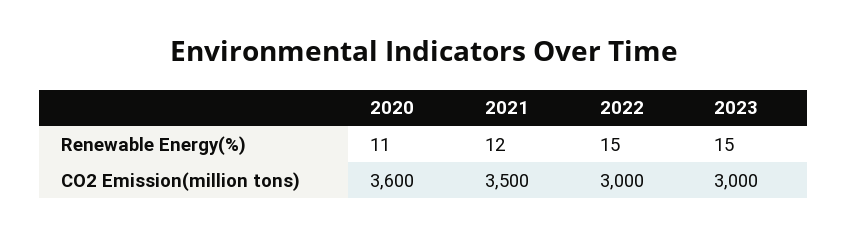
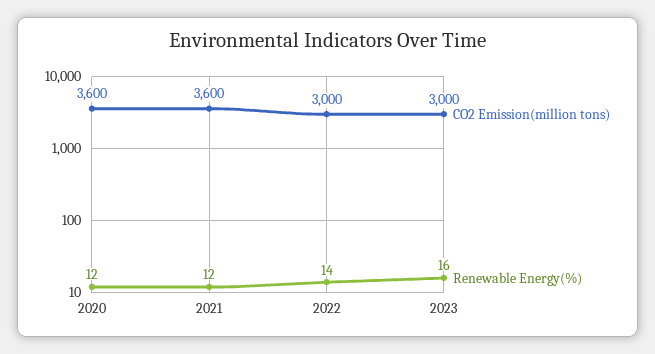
Renewable Energy(%), 2020: 11 -> 12
Renewable Energy(%), 2022: 15 -> 14
Renewable Energy(%), 2023: 15 -> 16
CO2 Emission(million tons), 2021: 3500 -> 3600

